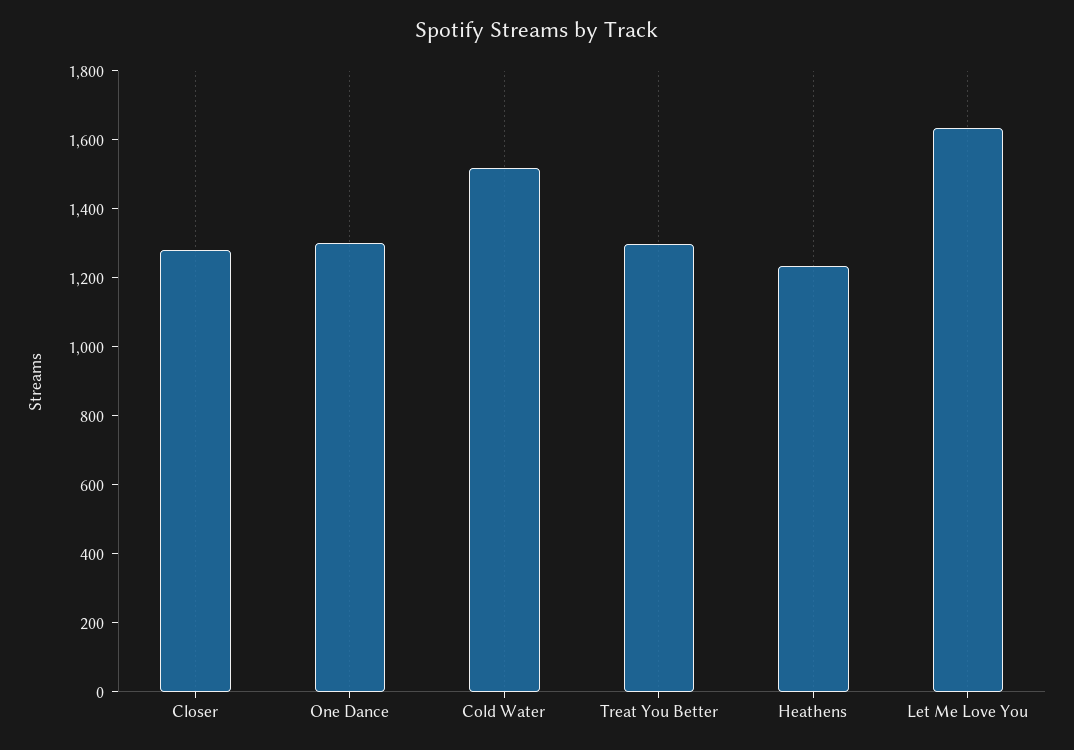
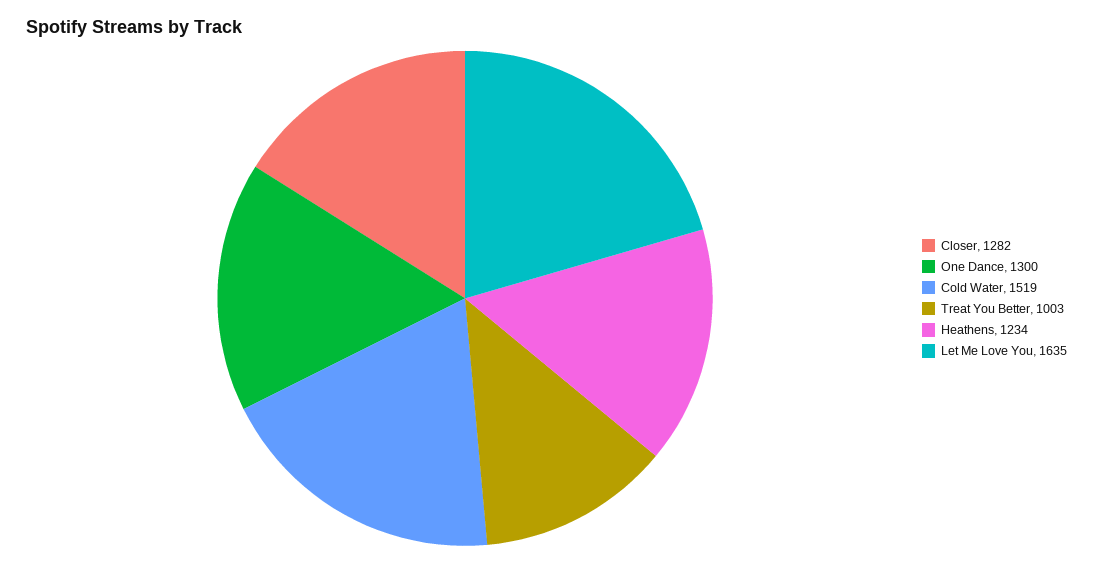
Treat You Better: 1300 -> 1003

